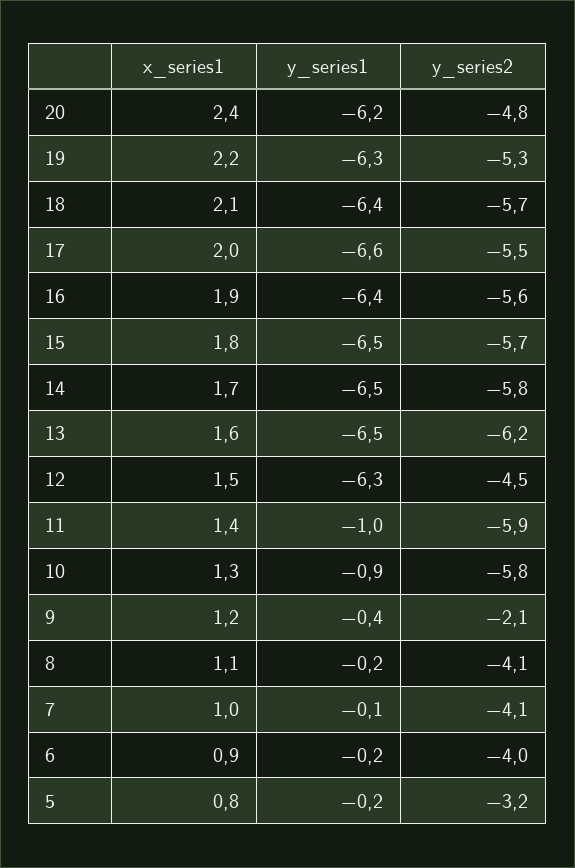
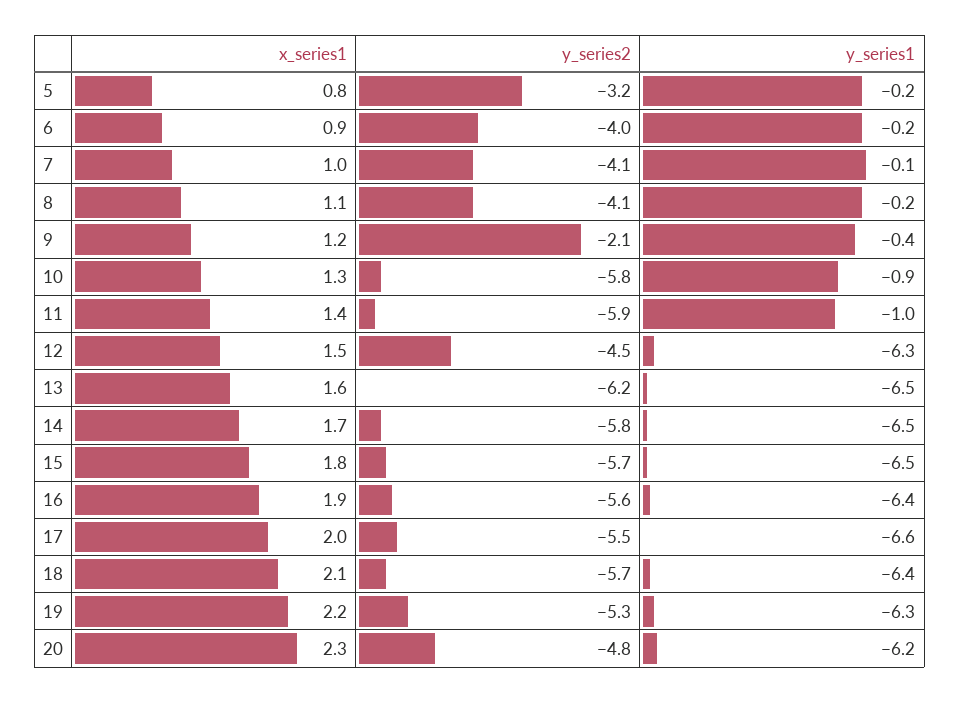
x_series1, 20: 2.4 -> 2.3

